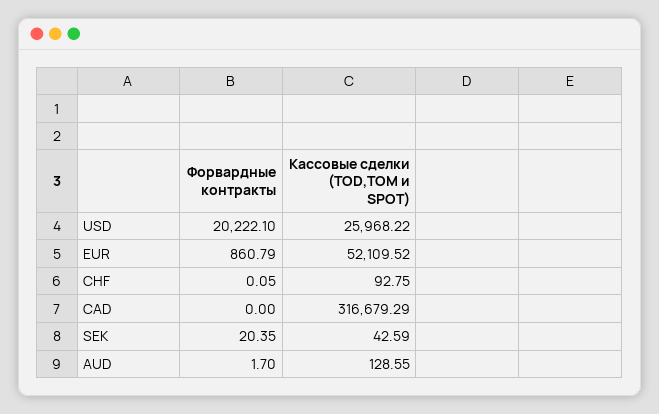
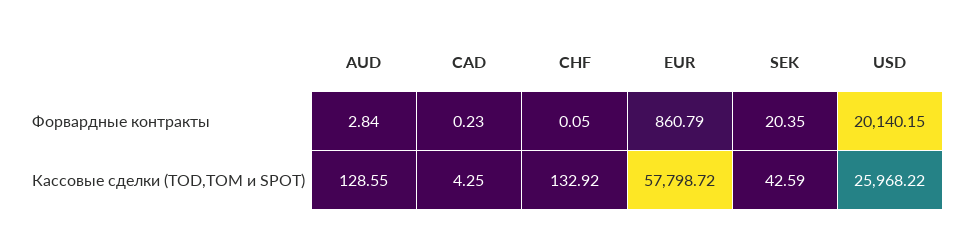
Форвардные контракты, USD: 20222.1 -> 20140.15
Кассовые сделки (TOD,TOM и SPOT), EUR: 52109.52 -> 57798.72
Кассовые сделки (TOD,TOM и SPOT), CHF: 92.75 -> 132.92
Форвардные контракты, CAD: 0 -> 0.23
Кассовые сделки (TOD,TOM и SPOT), CAD: 316679.29 -> 4.25
Форвардные контракты, AUD: 1.7 -> 2.84

